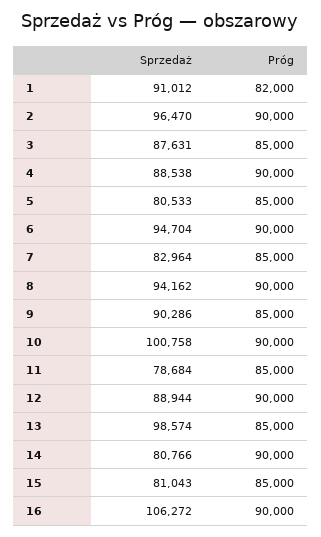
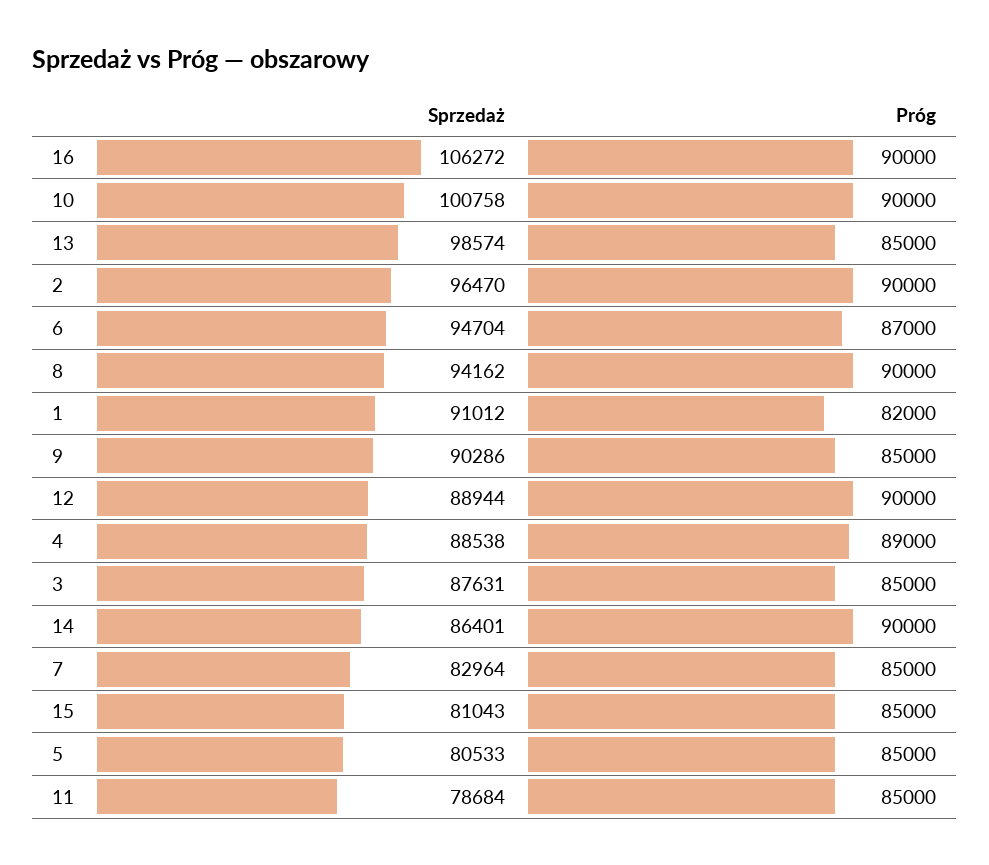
Próg, 4: 90000 -> 89000
Próg, 6: 90000 -> 87000
Sprzedaż, 14: 80766 -> 86401

